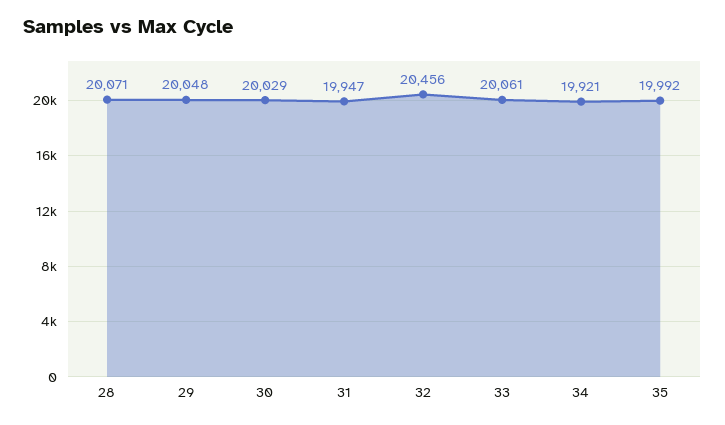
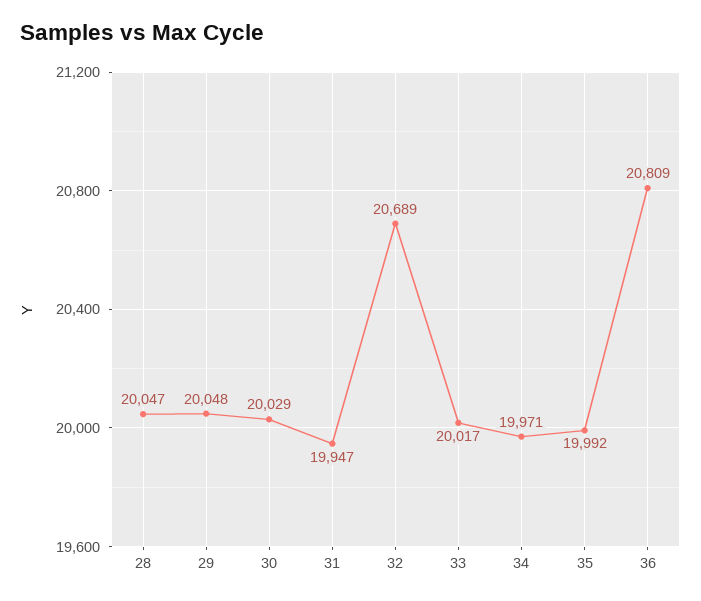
28: 20071 -> 20047
32: 20456 -> 20689
33: 20061 -> 20017
34: 19921 -> 19971
36: none -> 20809

